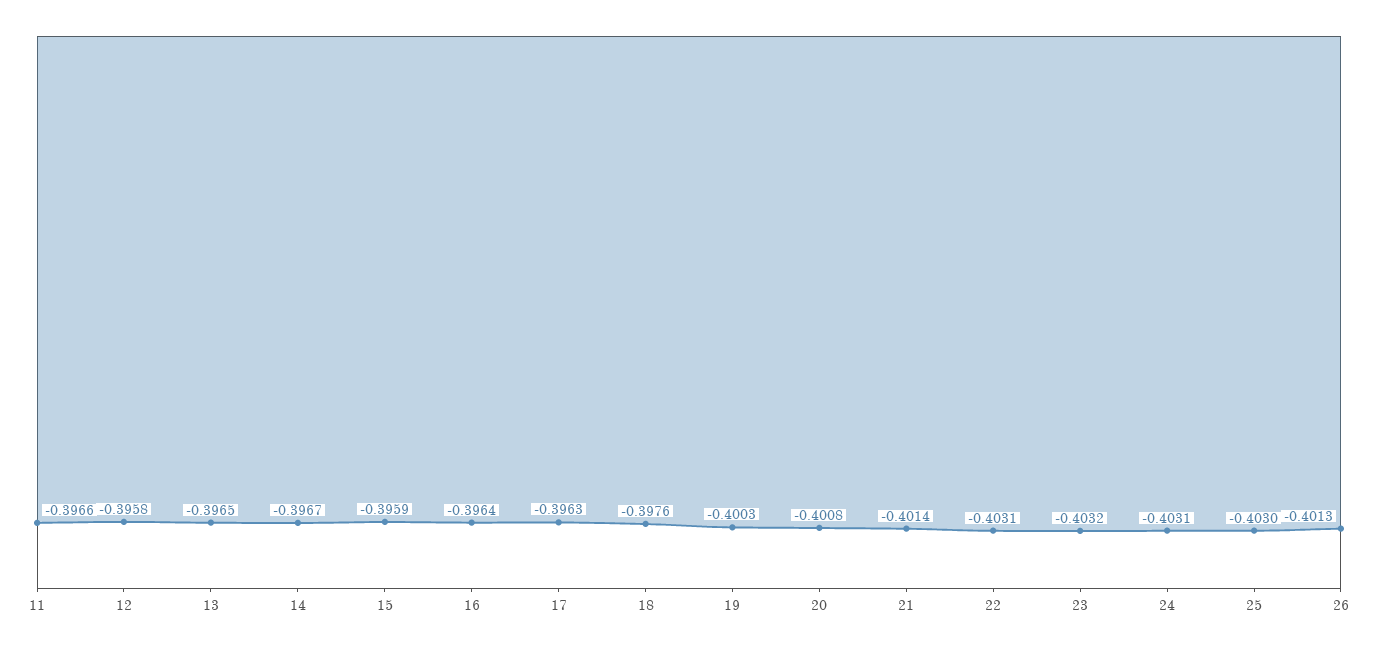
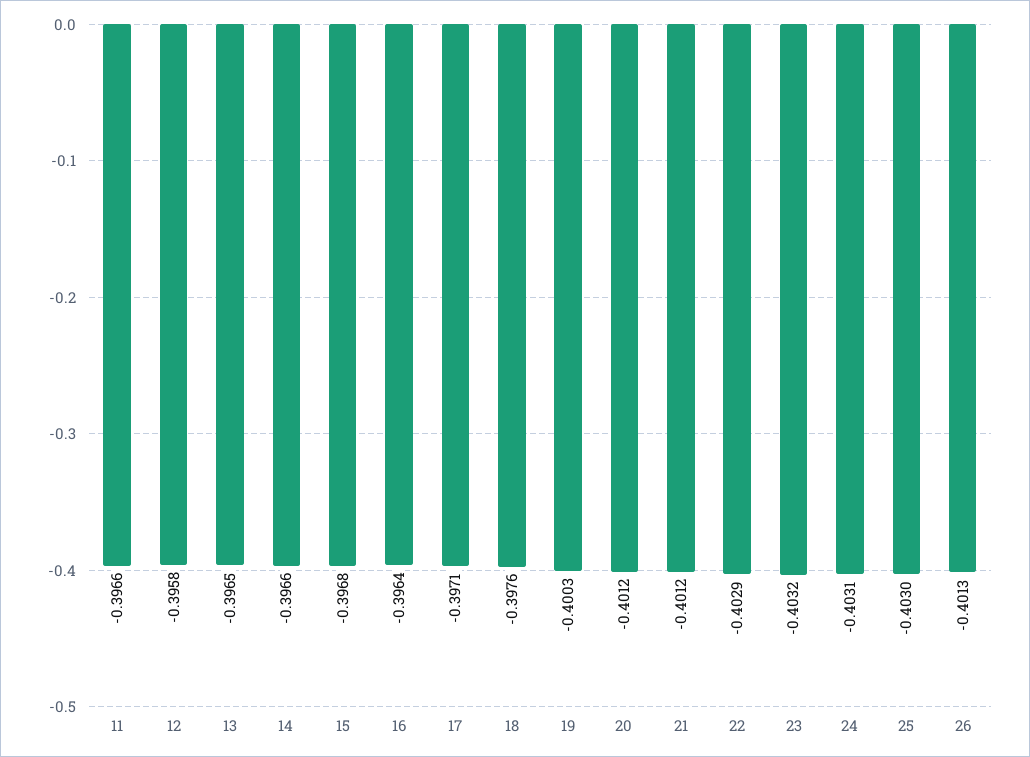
14: -0.3967 -> -0.3966
15: -0.3959 -> -0.3968
17: -0.3963 -> -0.3971
20: -0.4008 -> -0.4012
21: -0.4014 -> -0.4012
22: -0.4031 -> -0.4029

